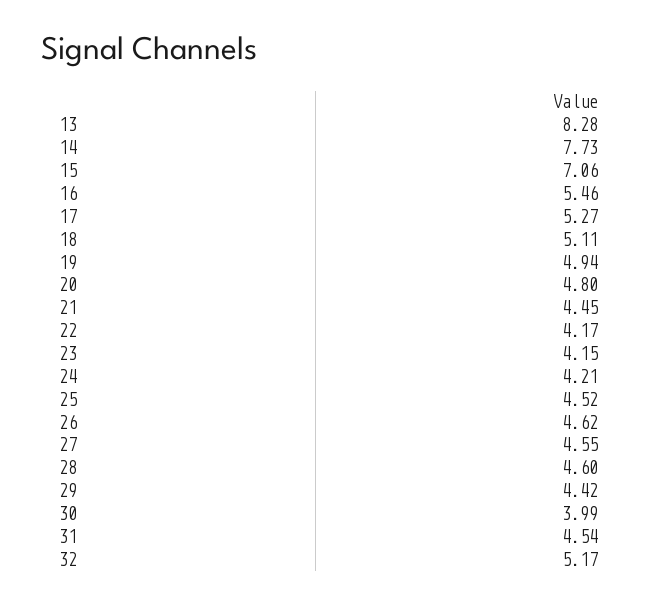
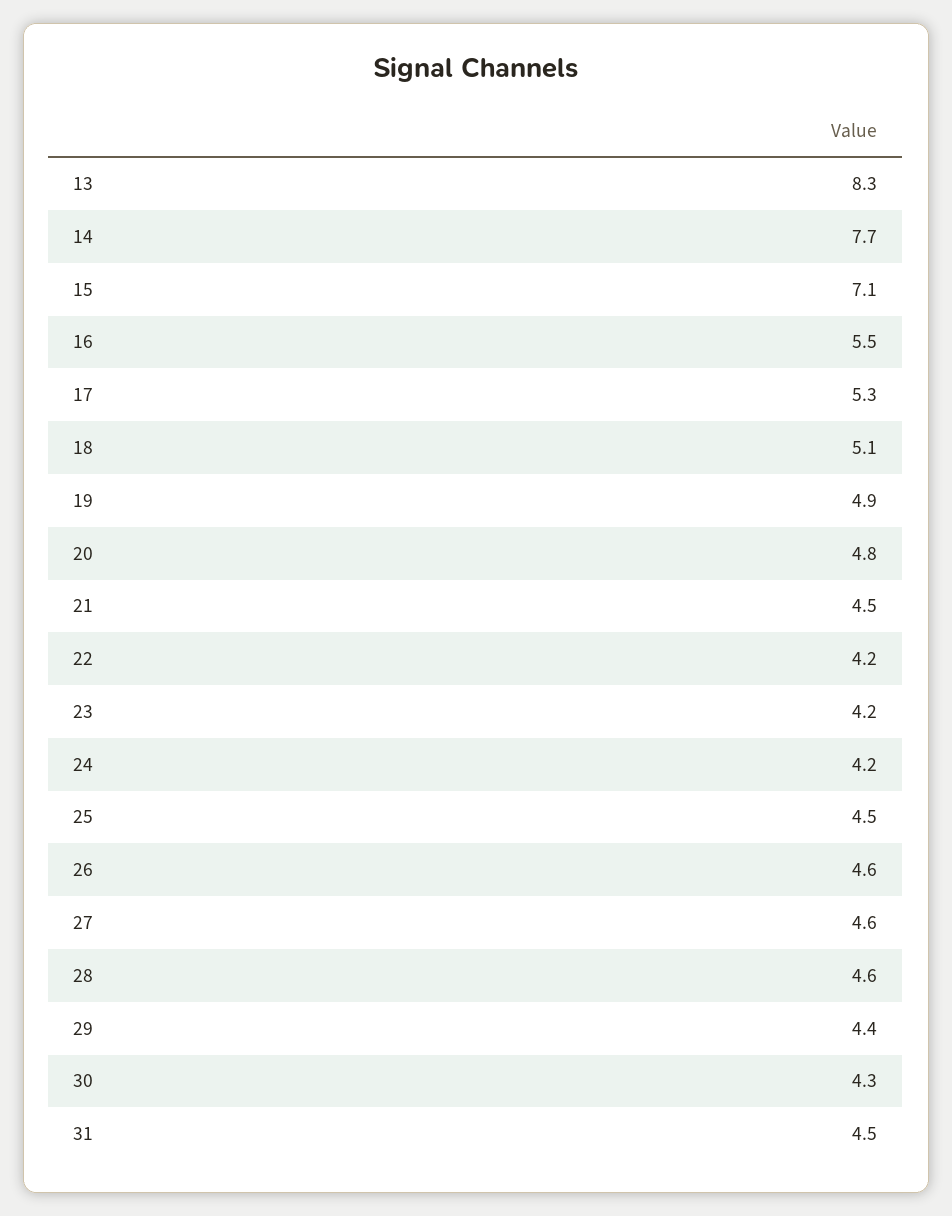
30: 3.99 -> 4.3
32: 5.17 -> none

